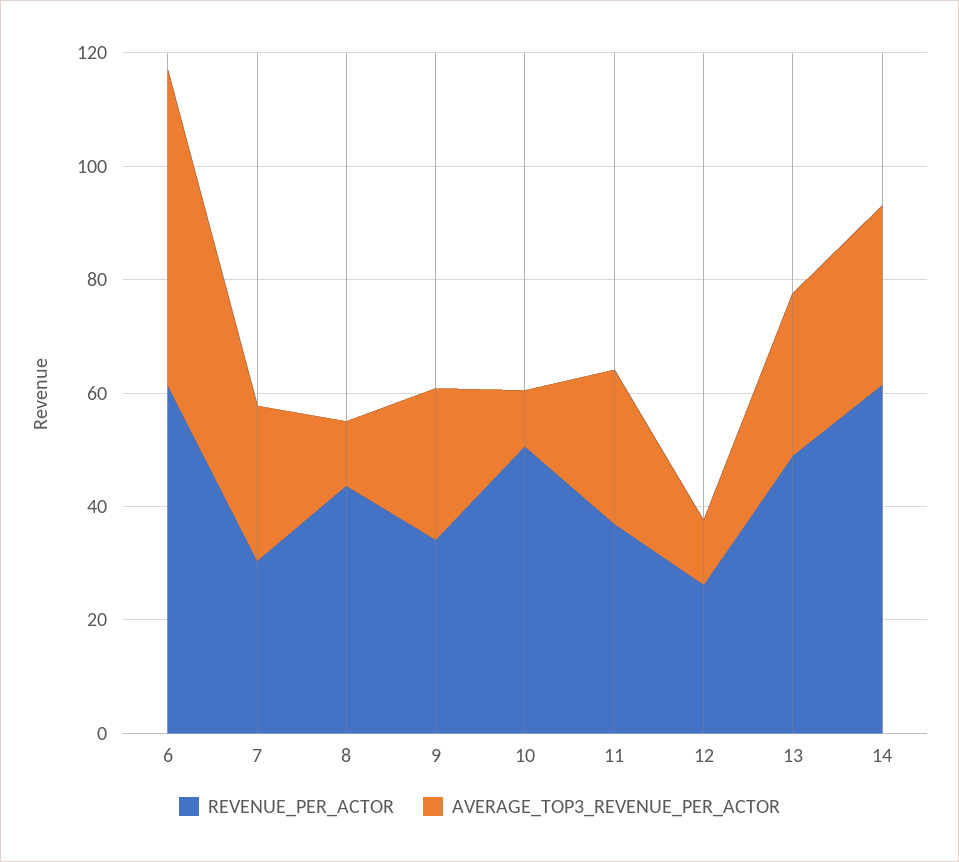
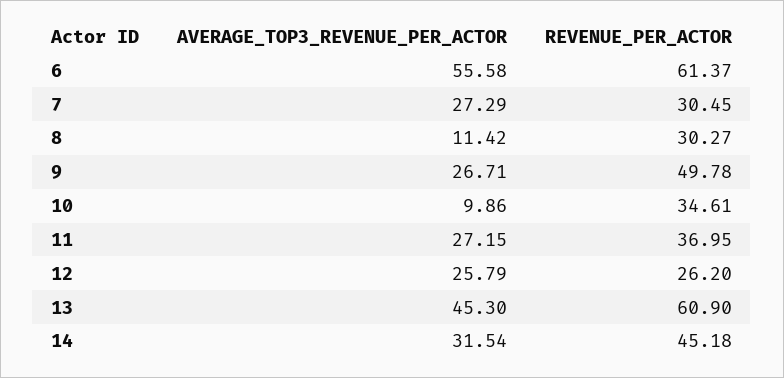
REVENUE_PER_ACTOR, 8: 45 -> 30.27
REVENUE_PER_ACTOR, 9: 35 -> 49.78
REVENUE_PER_ACTOR, 10: 50 -> 34.61
AVERAGE_TOP3_REVENUE_PER_ACTOR, 12: 10 -> 25.79
REVENUE_PER_ACTOR, 13: 50 -> 60.9
AVERAGE_TOP3_REVENUE_PER_ACTOR, 13: 30 -> 45.3
REVENUE_PER_ACTOR, 14: 60 -> 45.18

